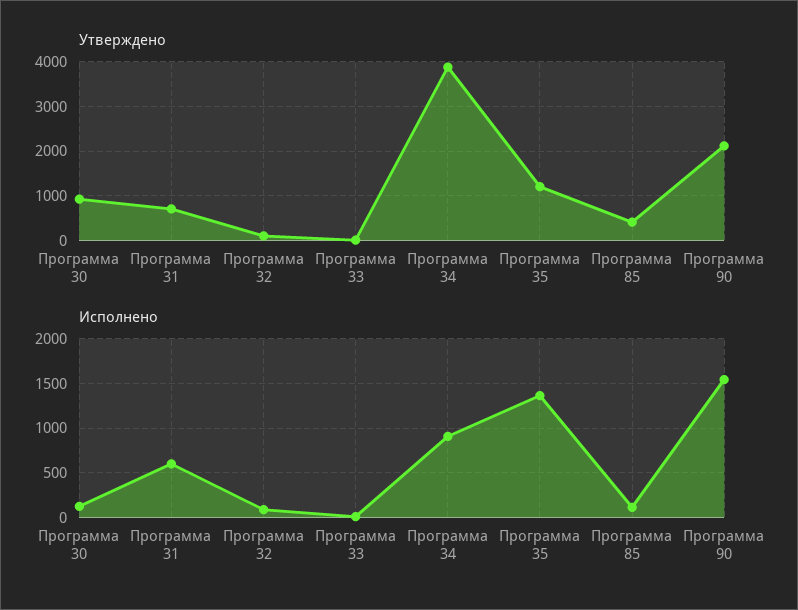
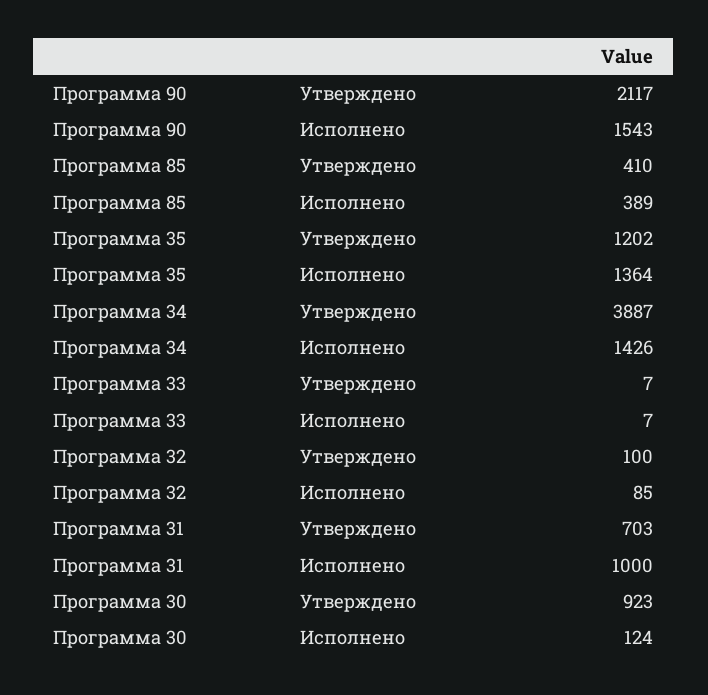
Исполнено, Программа 31: 600 -> 1000
Исполнено, Программа 34: 900 -> 1426
Исполнено, Программа 85: 100 -> 389

